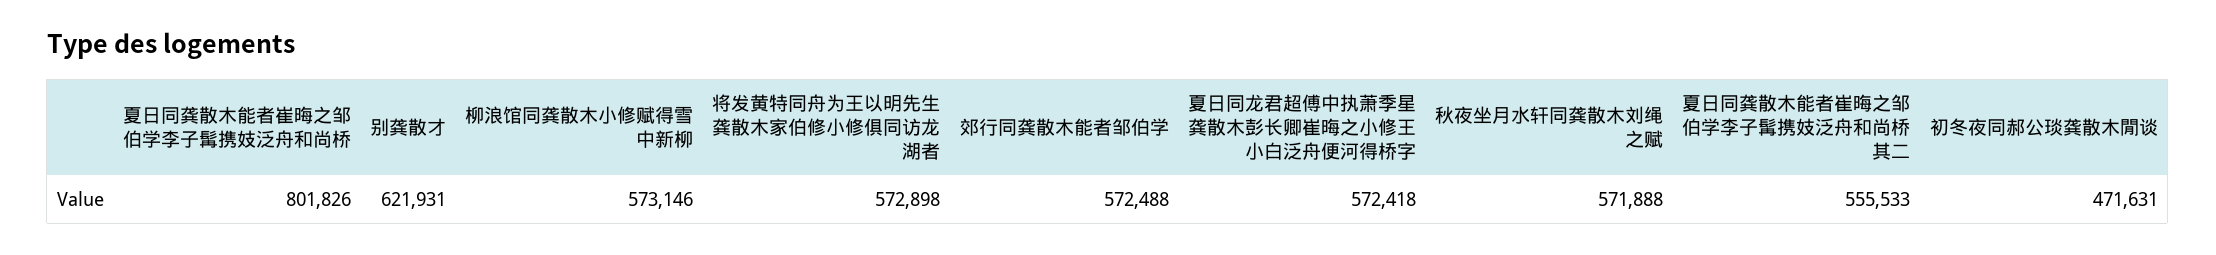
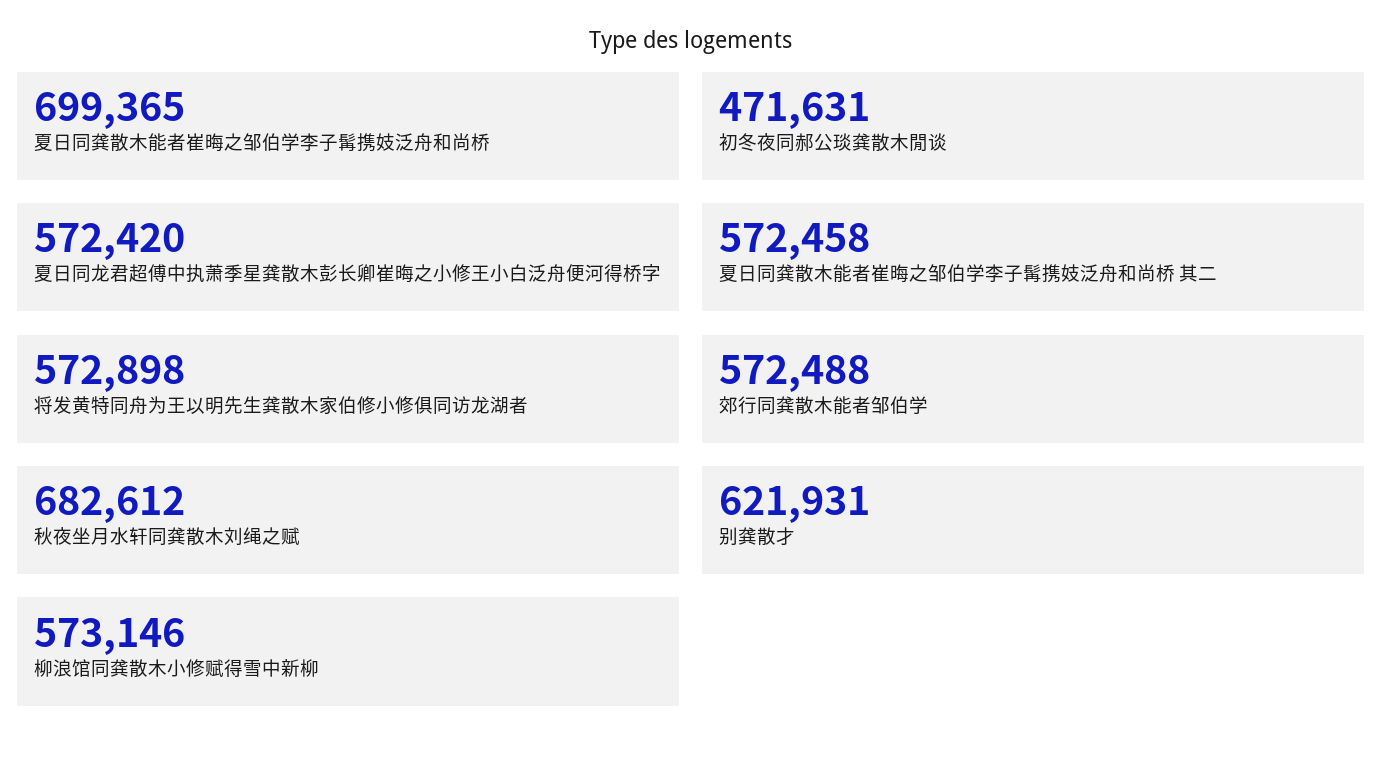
夏日同龚散木能者崔晦之邹伯学李子髯携妓泛舟和尚桥: 801826 -> 699365
夏日同龙君超傅中执萧季星龚散木彭长卿崔晦之小修王小白泛舟便河得桥字: 572418 -> 572420
秋夜坐月水轩同龚散木刘绳之赋: 571888 -> 682612
夏日同龚散木能者崔晦之邹伯学李子髯携妓泛舟和尚桥 其二: 555533 -> 572458

